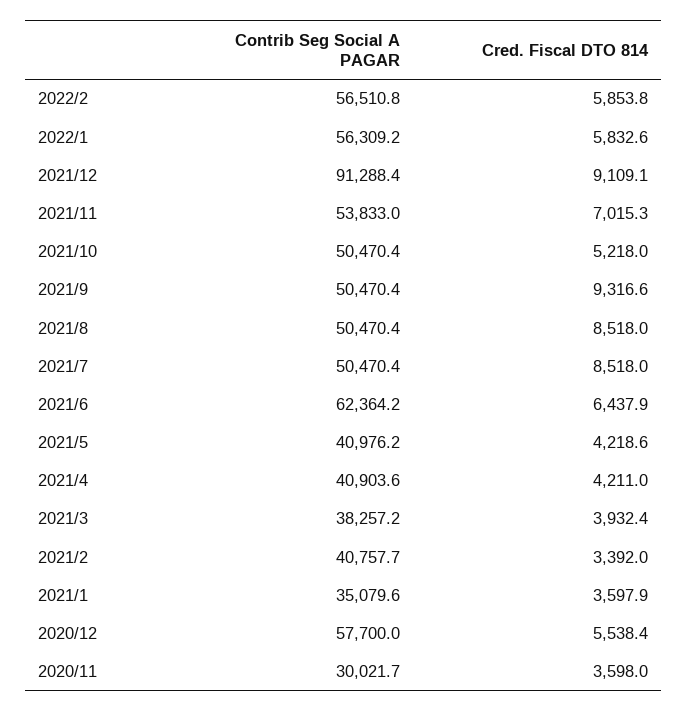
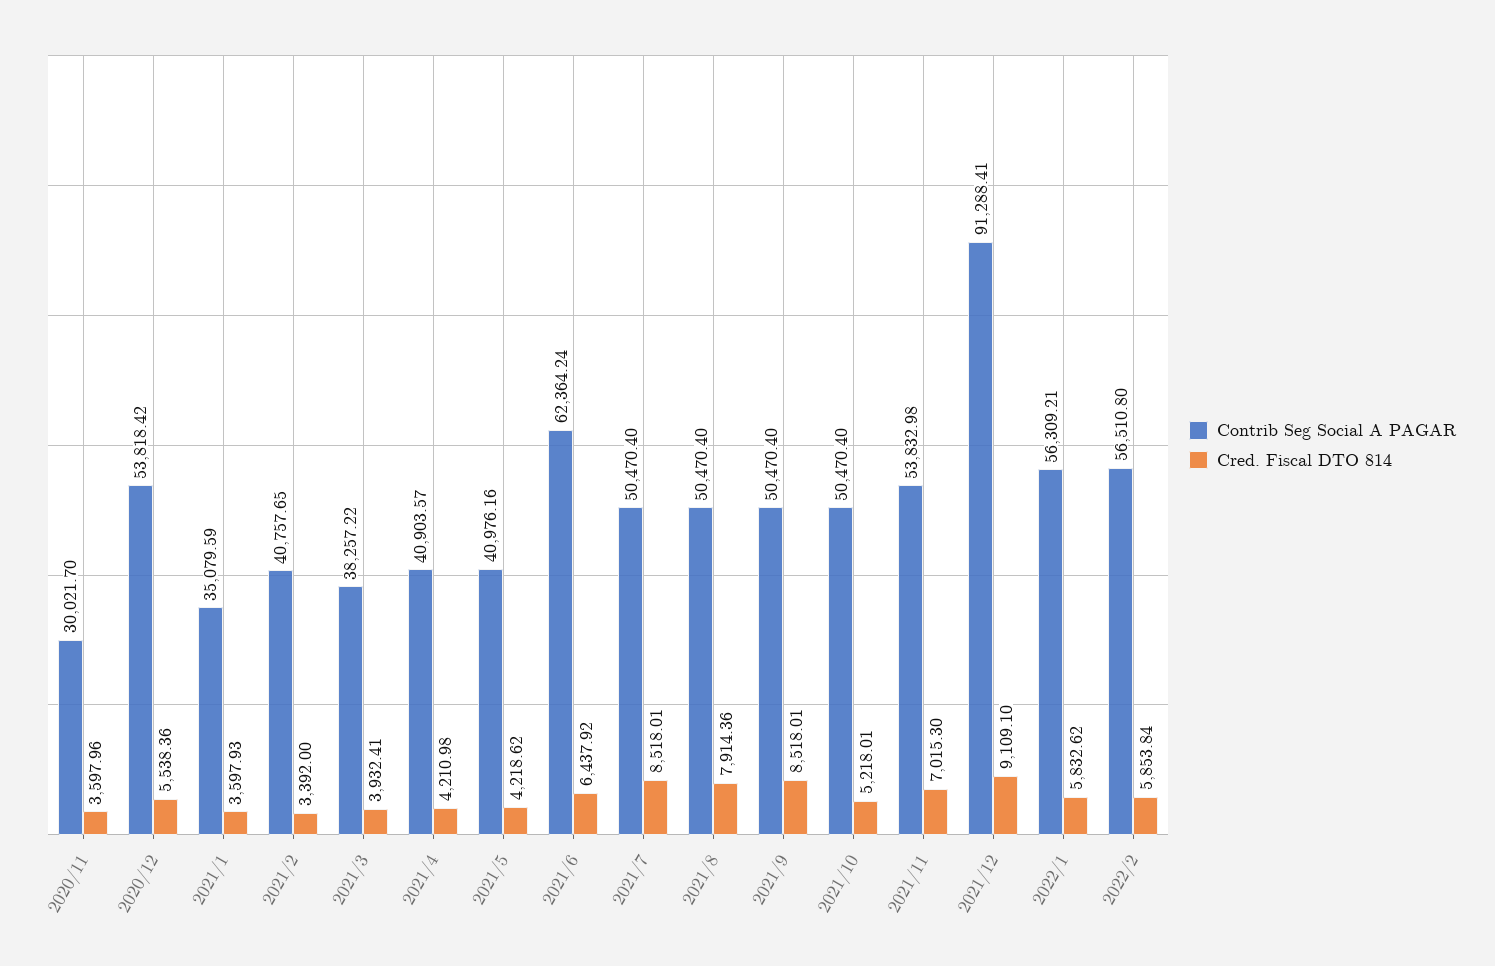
Cred. Fiscal DTO 814, 2021/9: 9316.6 -> 8518.01
Cred. Fiscal DTO 814, 2021/8: 8518 -> 7914.36
Contrib Seg Social A PAGAR, 2020/12: 57700 -> 53818.42

